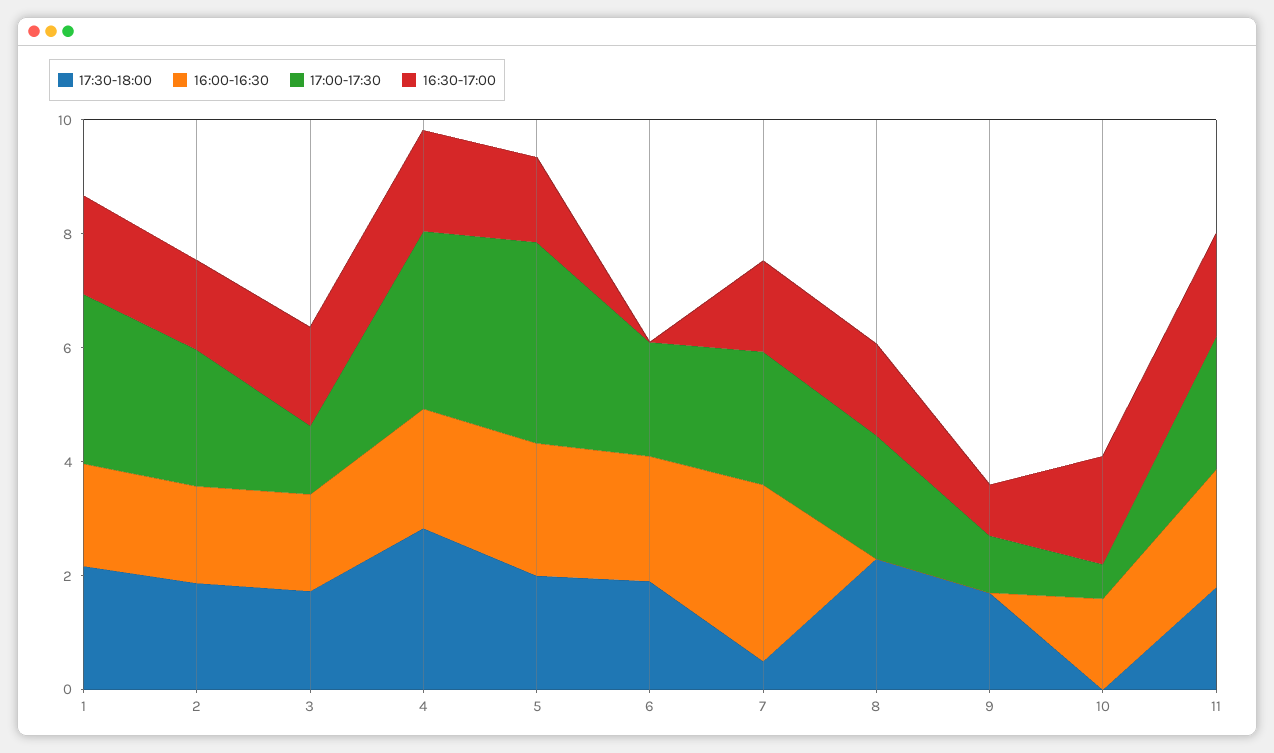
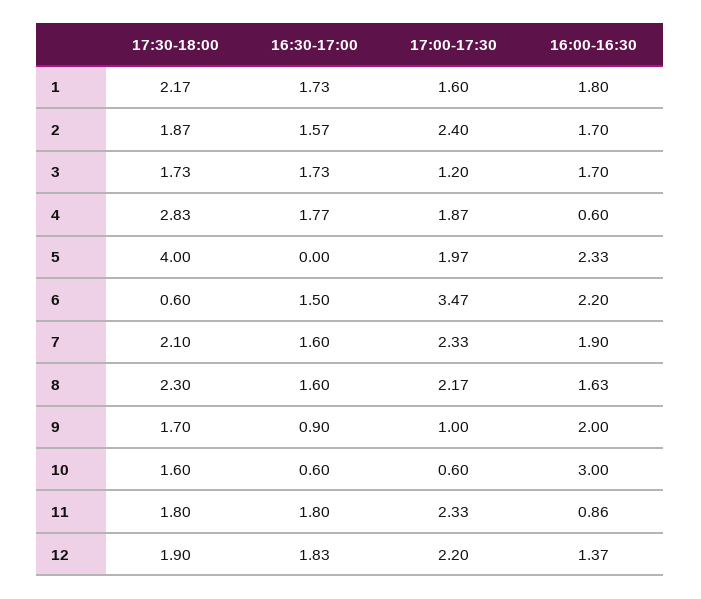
17:00-17:30, 1: 3 -> 1.6
16:00-16:30, 4: 2 -> 0.6
17:00-17:30, 4: 3 -> 1.87
17:30-18:00, 5: 2 -> 4
17:00-17:30, 5: 3.5 -> 1.97
16:30-17:00, 5: 1.5 -> 0
17:30-18:00, 6: 2 -> 0.6
17:00-17:30, 6: 2 -> 3.47
16:30-17:00, 6: 0 -> 1.5
17:30-18:00, 7: 0.5 -> 2.1
16:00-16:30, 7: 3 -> 1.9
16:00-16:30, 8: 0 -> 1.63
16:00-16:30, 9: 0 -> 2
17:30-18:00, 10: 0 -> 1.6
16:00-16:30, 10: 1.5 -> 3
16:30-17:00, 10: 2 -> 0.6
16:00-16:30, 11: 2 -> 0.86
17:30-18:00, 12: none -> 1.9
16:30-17:00, 12: none -> 1.83
17:00-17:30, 12: none -> 2.2
16:00-16:30, 12: none -> 1.37

